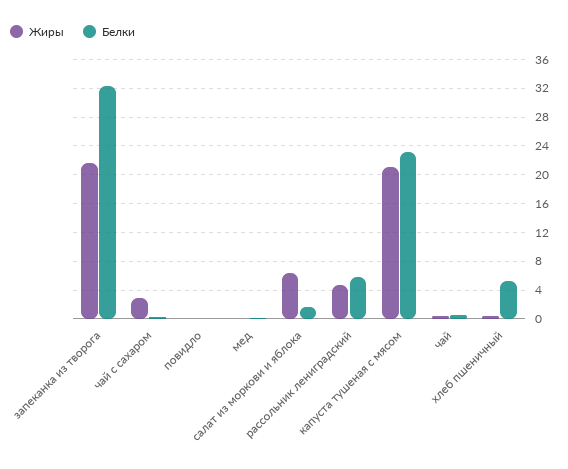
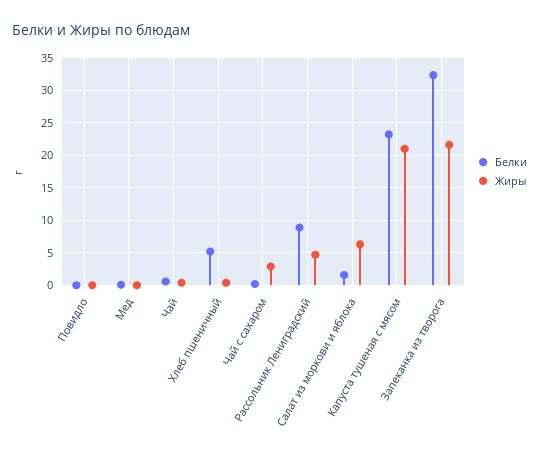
Белки, рассольник лениградский: 6 -> 9

